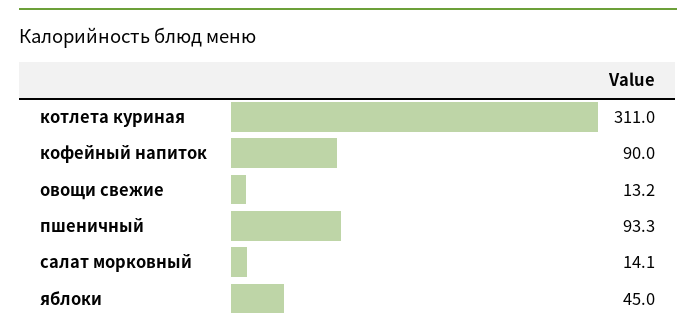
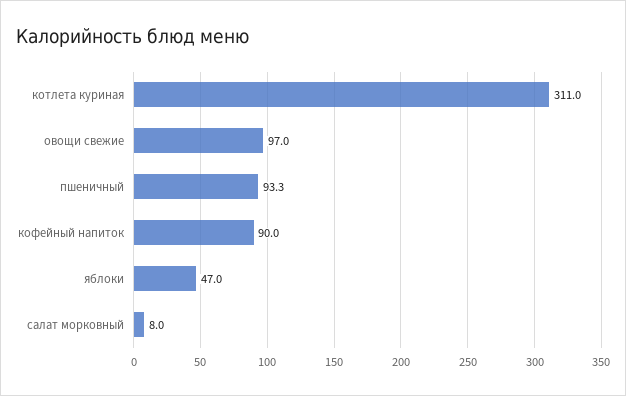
овощи свежие: 13.2 -> 97
салат морковный: 14.1 -> 8
яблоки: 45 -> 47

